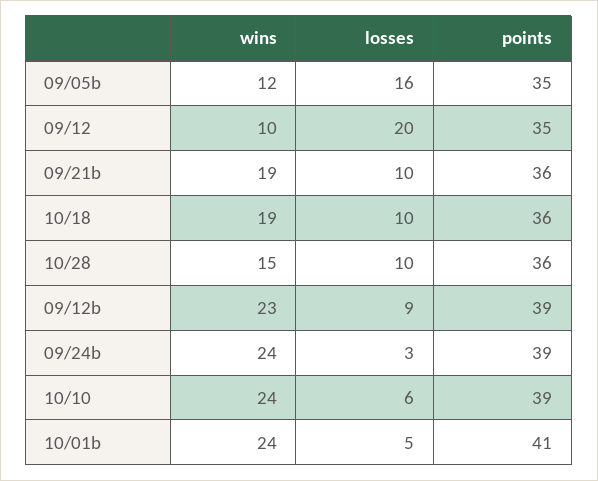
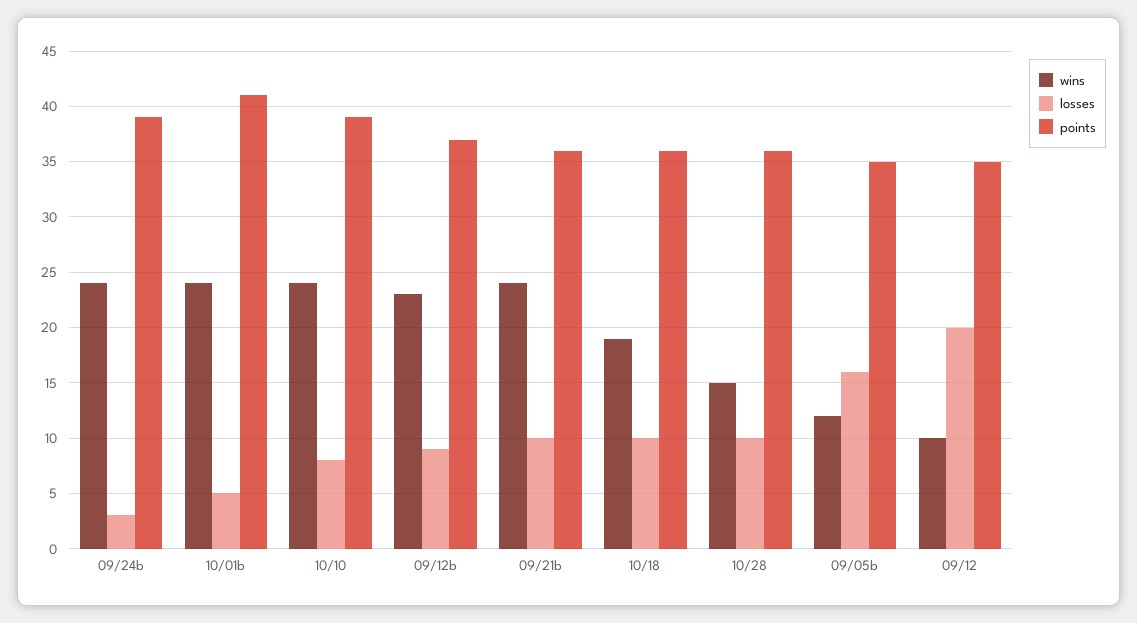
wins, 09/21b: 19 -> 24
points, 09/12b: 39 -> 37
losses, 10/10: 6 -> 8

